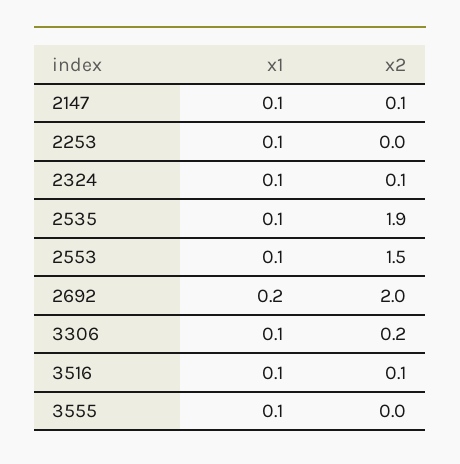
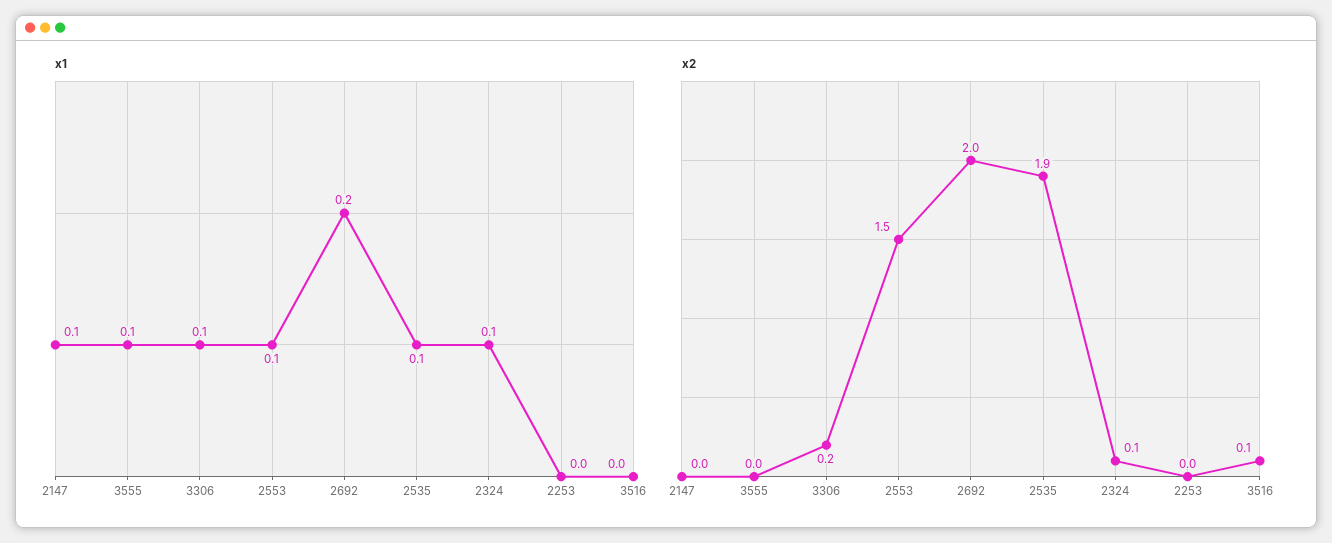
x2, 2147: 0.1 -> 0
x1, 2253: 0.1 -> 0
x1, 3516: 0.1 -> 0

